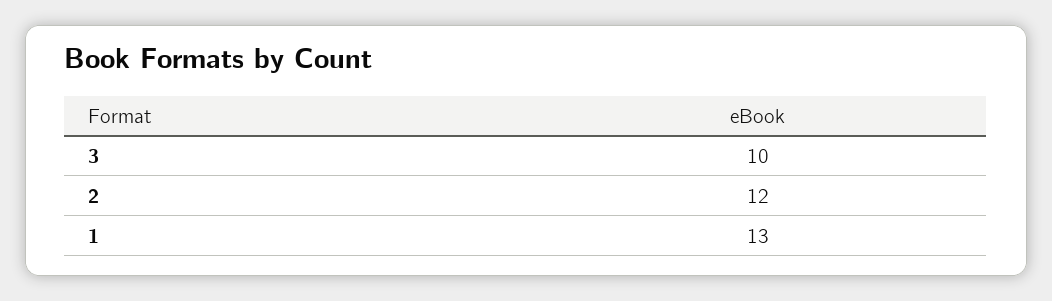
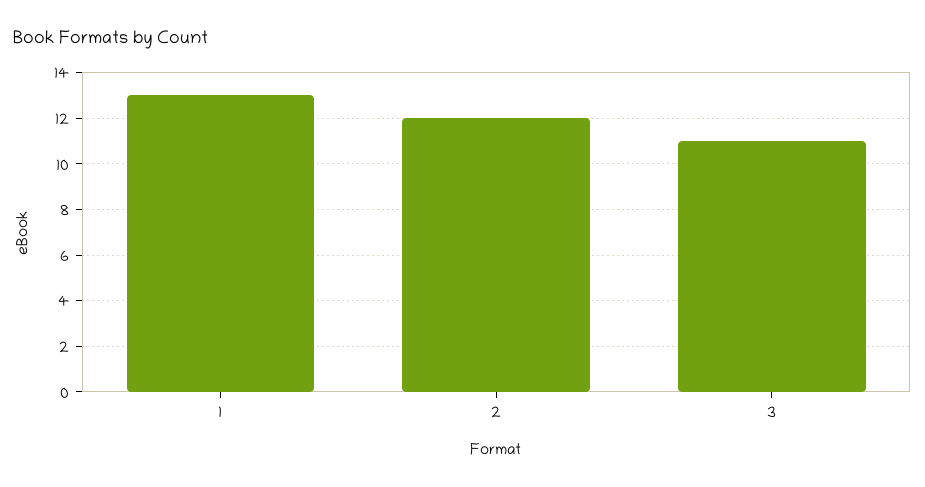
3: 10 -> 11

